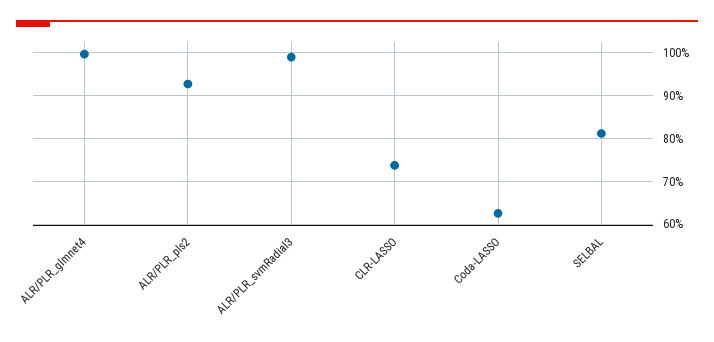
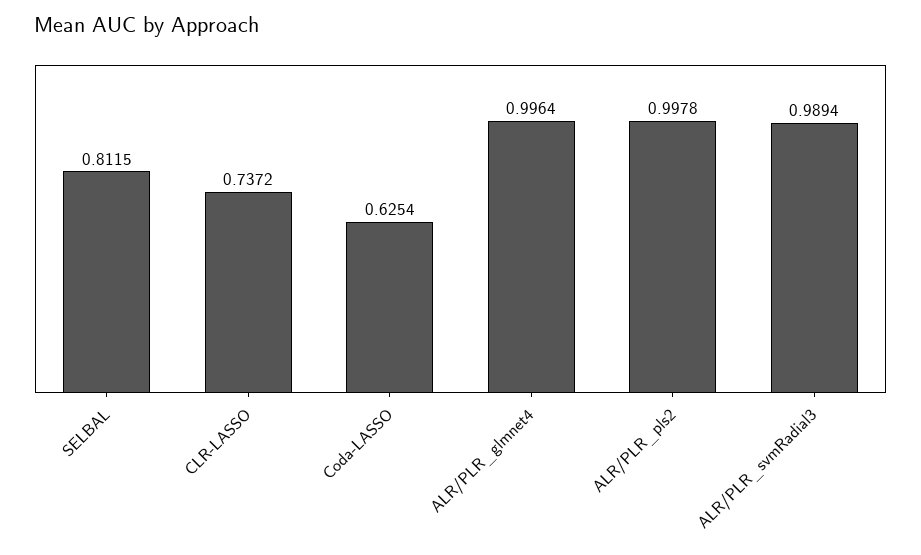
ALR/PLR_pls2: 0.92 -> 0.9978

